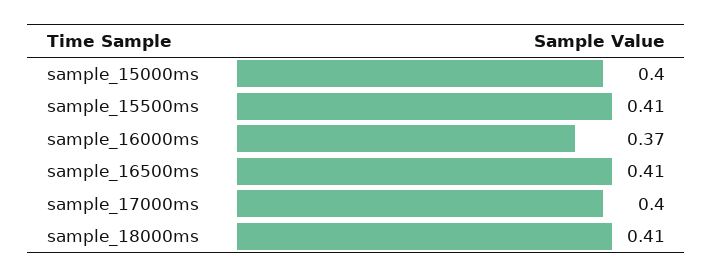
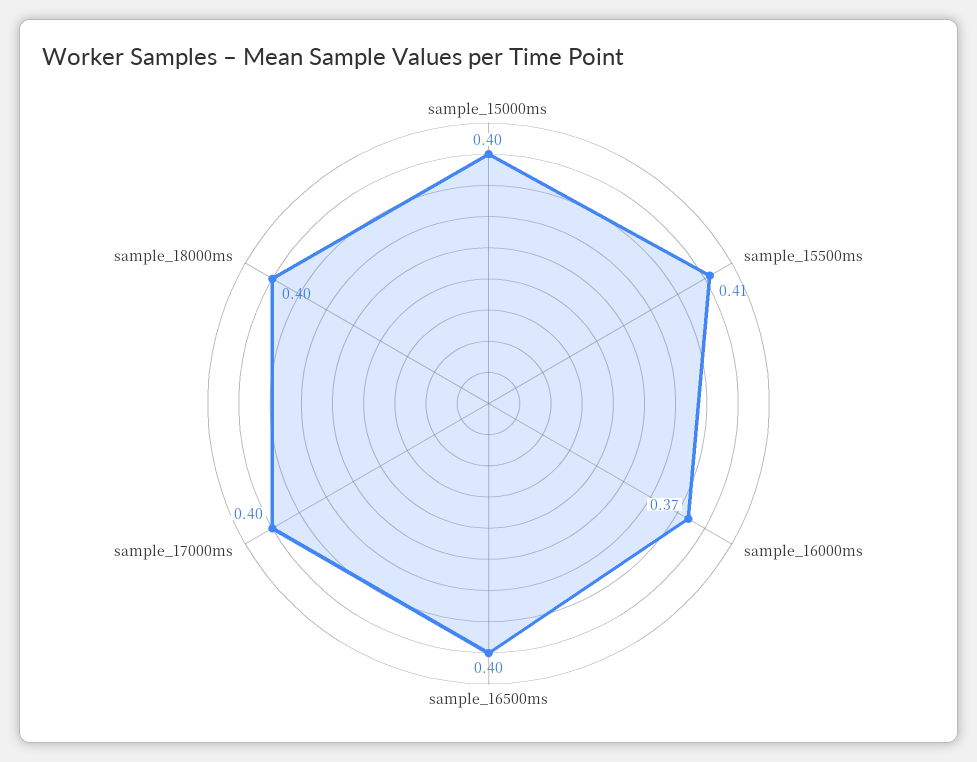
sample_16500ms: 0.41 -> 0.4
sample_18000ms: 0.41 -> 0.4

